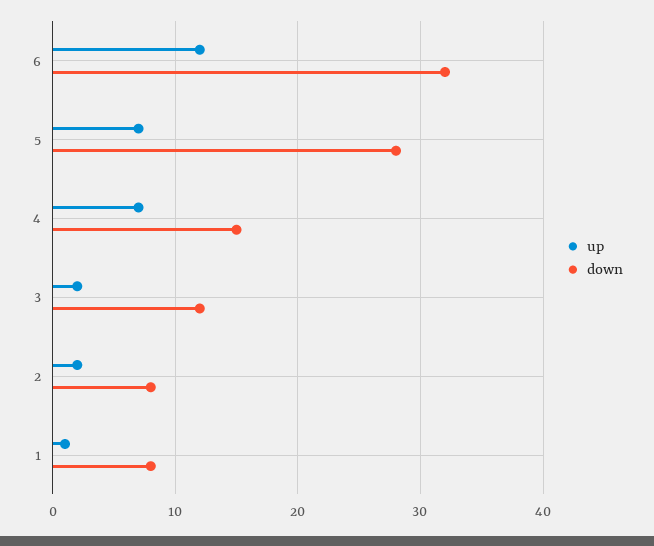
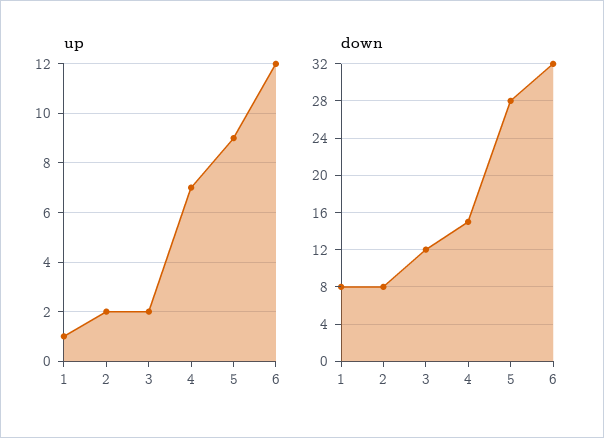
up, 5: 7 -> 9

